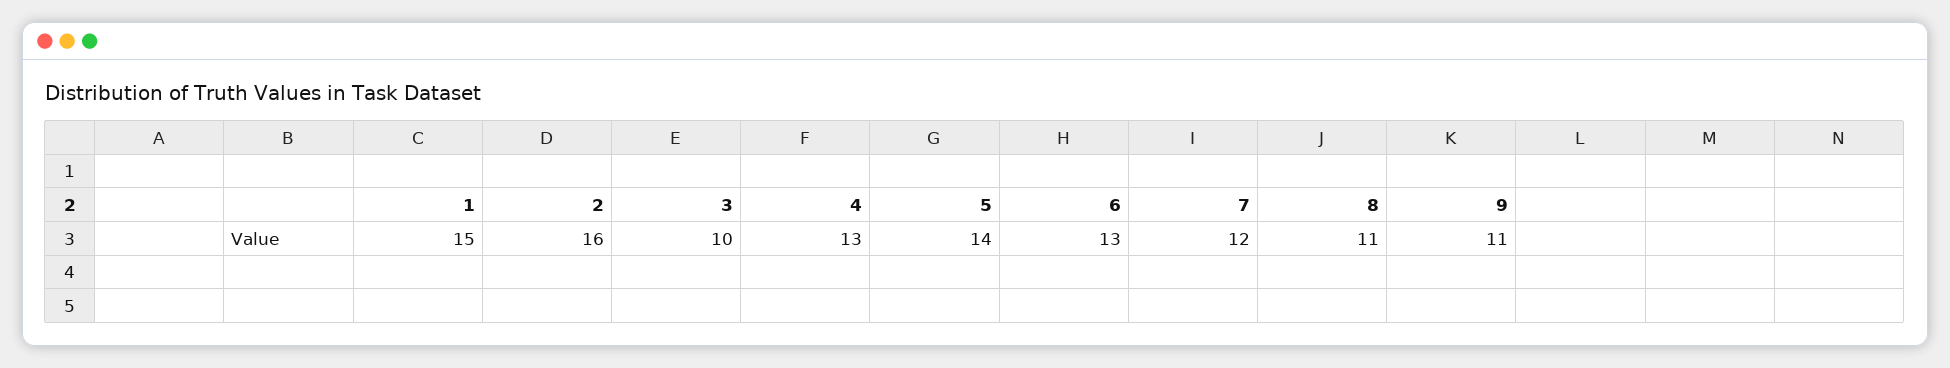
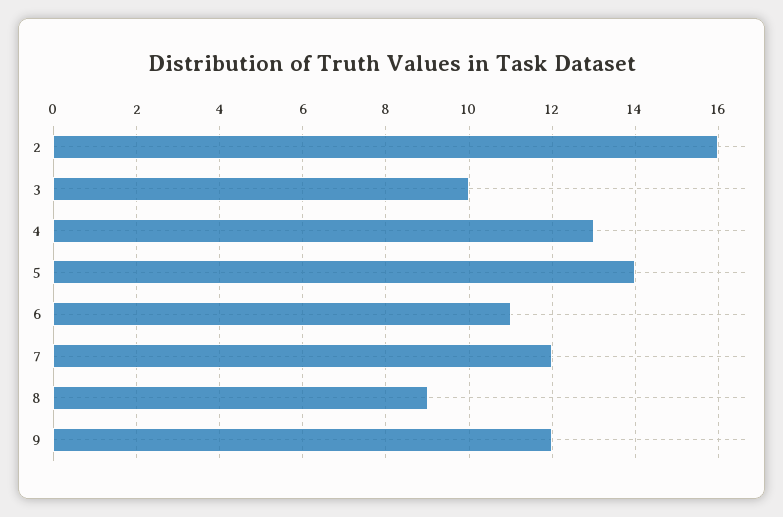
1: 15 -> none
6: 13 -> 11
8: 11 -> 9
9: 11 -> 12

